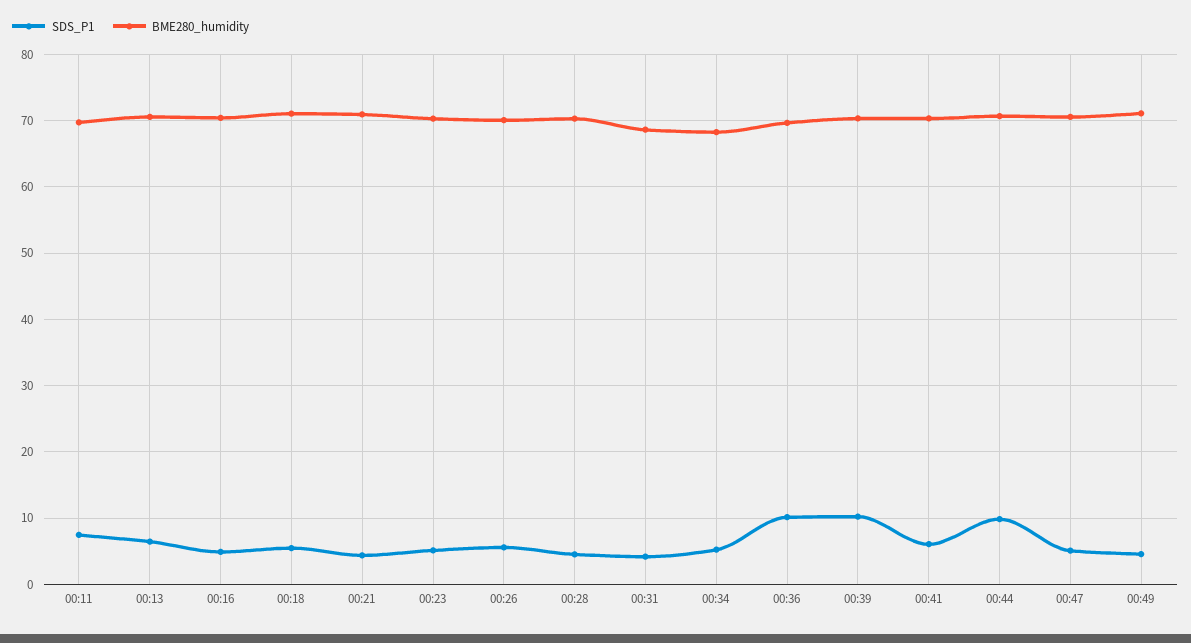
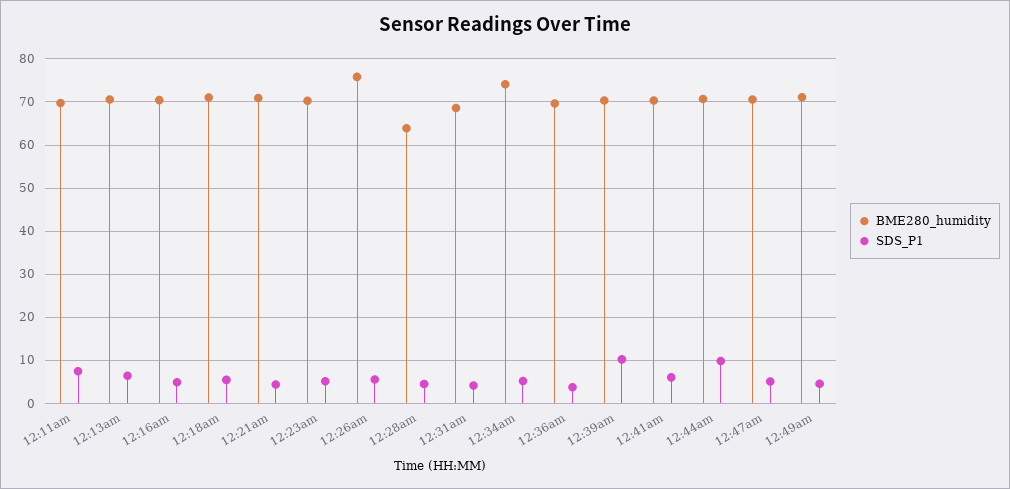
BME280_humidity, 00:26: 70 -> 76
BME280_humidity, 00:28: 70 -> 64
BME280_humidity, 00:34: 68 -> 74
SDS_P1, 00:36: 10 -> 4

